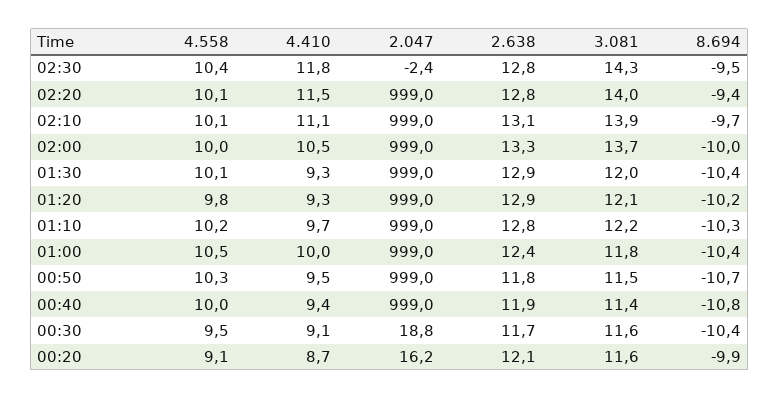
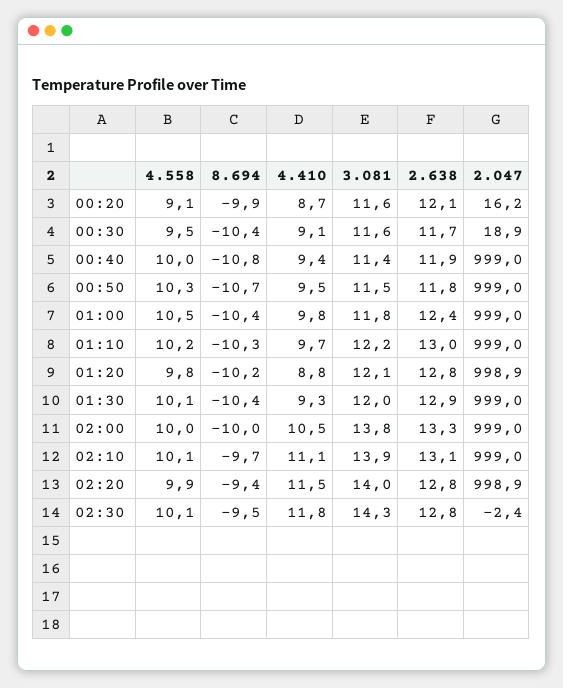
4.558, 02:30: 10.4 -> 10.1
4.558, 02:20: 10.1 -> 9.9
2.047, 02:20: 999 -> 998.9
3.081, 02:00: 13.7 -> 13.8
4.410, 01:20: 9.3 -> 8.8
2.047, 01:20: 999 -> 998.9
2.638, 01:20: 12.9 -> 12.8
2.638, 01:10: 12.8 -> 13
4.410, 01:00: 10 -> 9.8
2.047, 00:30: 18.8 -> 18.9

